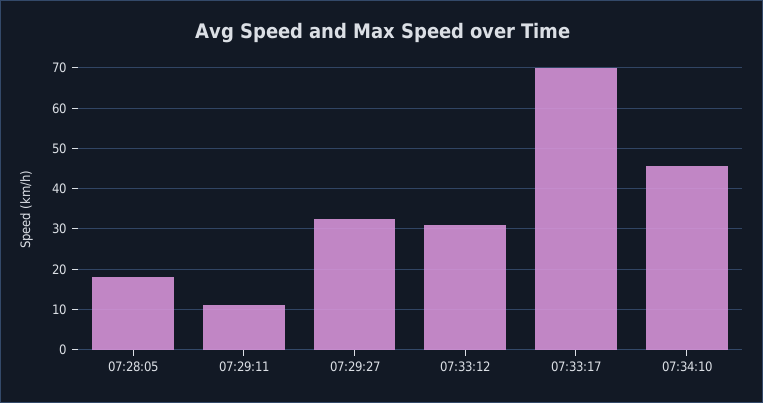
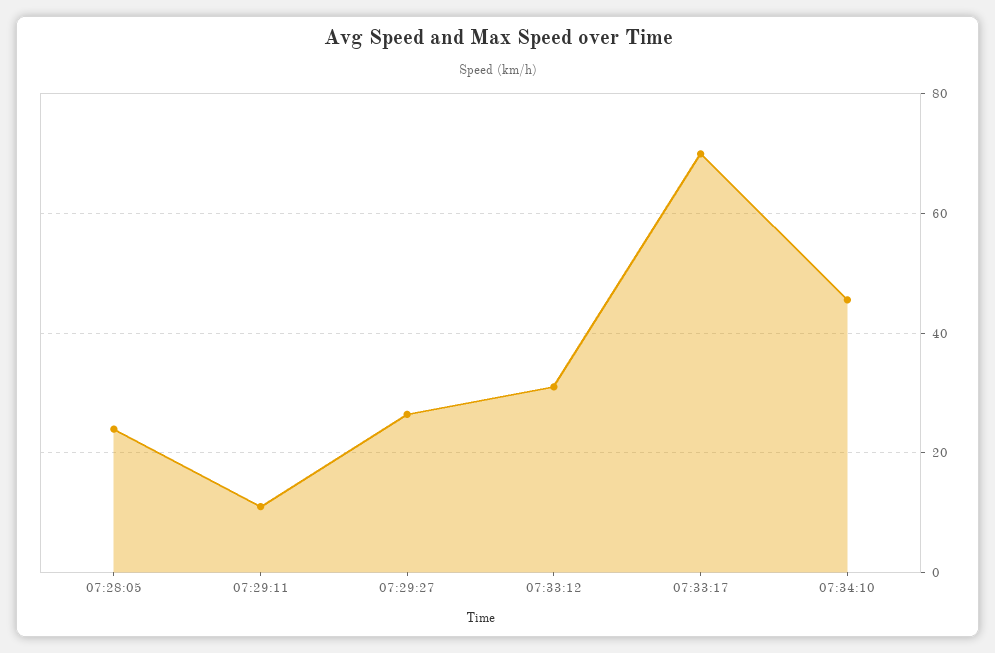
07:28:05: 18 -> 24
07:29:27: 32 -> 26

